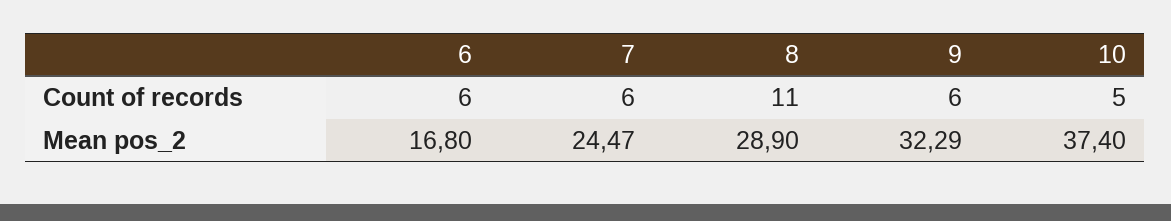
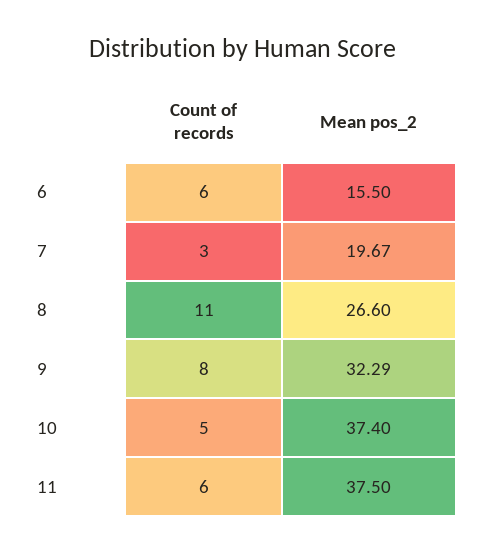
7, Count of records: 6 -> 3
9, Count of records: 6 -> 8
6, Mean pos_2: 16.8 -> 15.5
7, Mean pos_2: 24.47 -> 19.67
8, Mean pos_2: 28.9 -> 26.6
11, Count of records: none -> 6
11, Mean pos_2: none -> 37.5

